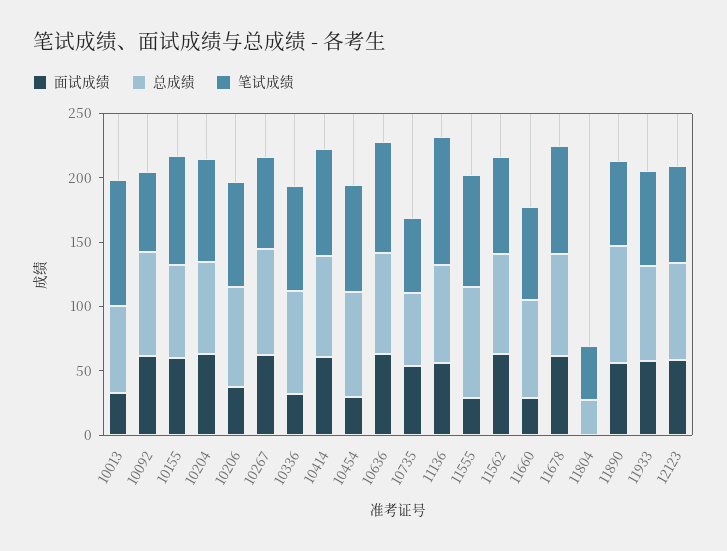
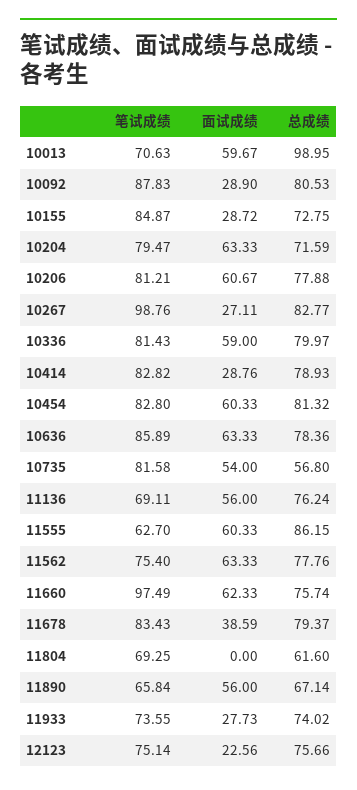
面试成绩, 10013: 30 -> 59.67
总成绩, 10013: 70 -> 98.95
笔试成绩, 10013: 100 -> 70.63
面试成绩, 10092: 60 -> 28.9
笔试成绩, 10092: 60 -> 87.83
面试成绩, 10155: 60 -> 28.72
面试成绩, 10206: 40 -> 60.67
面试成绩, 10267: 60 -> 27.11
笔试成绩, 10267: 70 -> 98.76
面试成绩, 10336: 30 -> 59
面试成绩, 10414: 60 -> 28.76
面试成绩, 10454: 30 -> 60.33
笔试成绩, 10735: 60 -> 81.58
笔试成绩, 11136: 100 -> 69.11
面试成绩, 11555: 30 -> 60.33
笔试成绩, 11555: 90 -> 62.7
面试成绩, 11660: 30 -> 62.33
笔试成绩, 11660: 70 -> 97.49
面试成绩, 11678: 60 -> 38.59
总成绩, 11804: 30 -> 61.6
笔试成绩, 11804: 40 -> 69.25
总成绩, 11890: 90 -> 67.14
面试成绩, 11933: 60 -> 27.73
面试成绩, 12123: 60 -> 22.56

